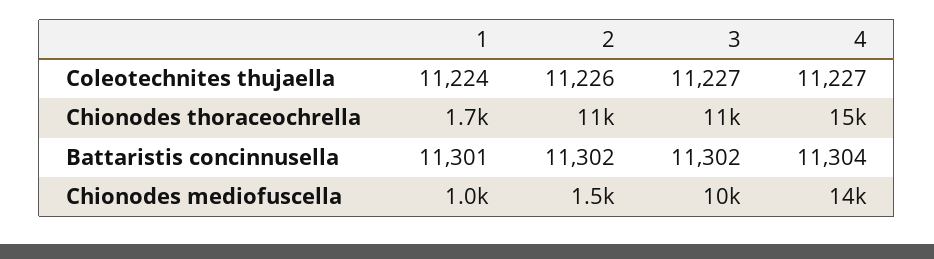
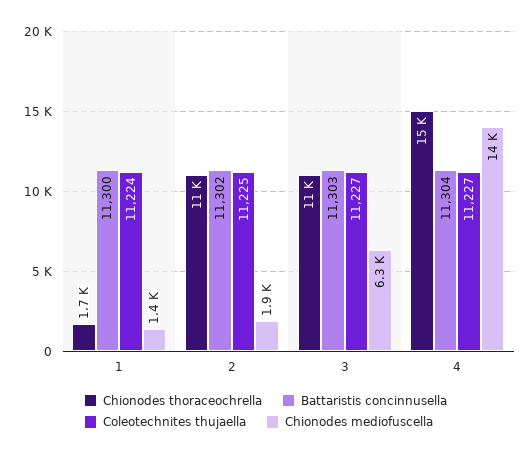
Coleotechnites thujaella, 2: 11226 -> 11225
Battaristis concinnusella, 1: 11301 -> 11300
Battaristis concinnusella, 3: 11302 -> 11303
Chionodes mediofuscella, 1: 1000 -> 1400
Chionodes mediofuscella, 2: 1500 -> 1900
Chionodes mediofuscella, 3: 10000 -> 6300

